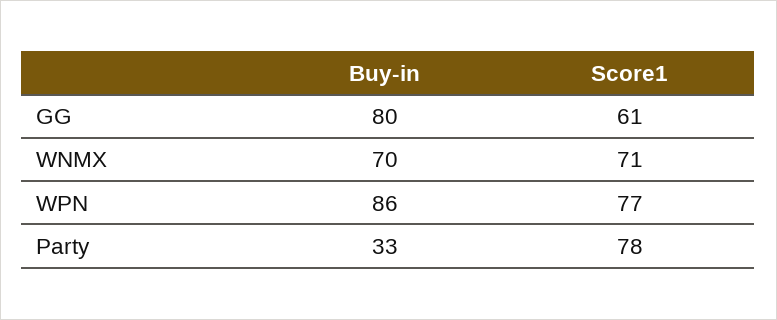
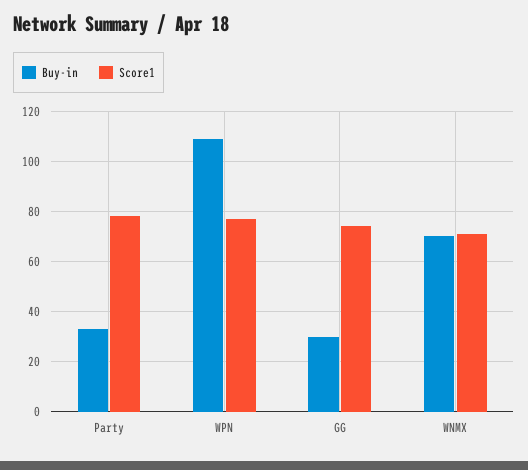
Buy-in, GG: 80 -> 30
Score1, GG: 61 -> 75
Buy-in, WPN: 86 -> 110

